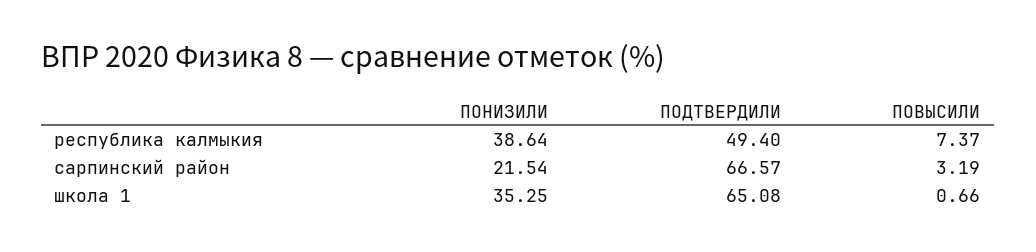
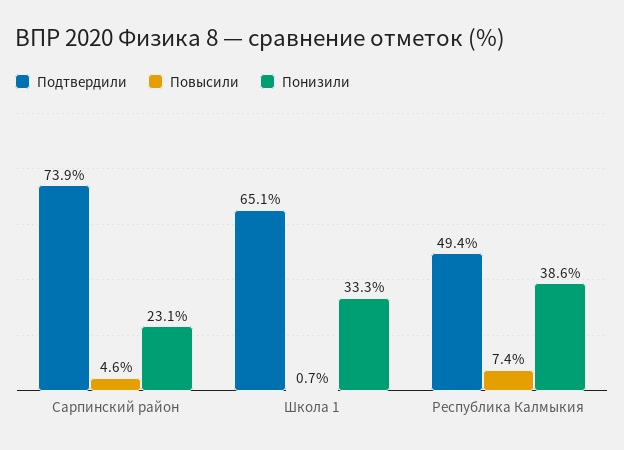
ПОНИЗИЛИ, сарпинский район: 21.54 -> 23.1
ПОДТВЕРДИЛИ, сарпинский район: 66.57 -> 73.9
ПОВЫСИЛИ, сарпинский район: 3.19 -> 4.6
ПОНИЗИЛИ, школа 1: 35.25 -> 33.3

